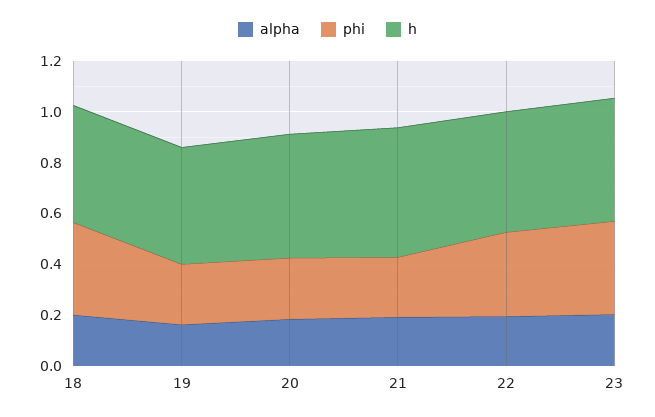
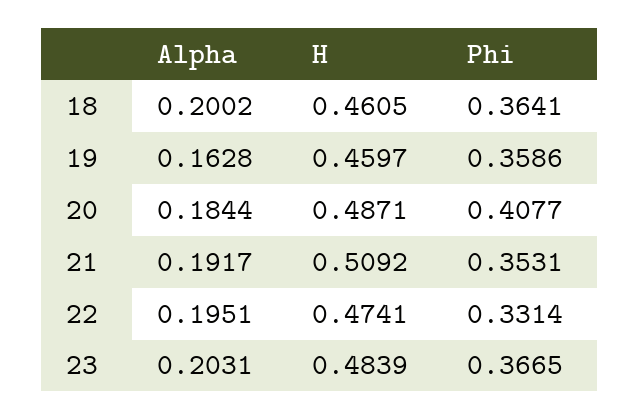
phi, 19: 0.25 -> 0.3586
phi, 20: 0.25 -> 0.4077
phi, 21: 0.25 -> 0.3531

